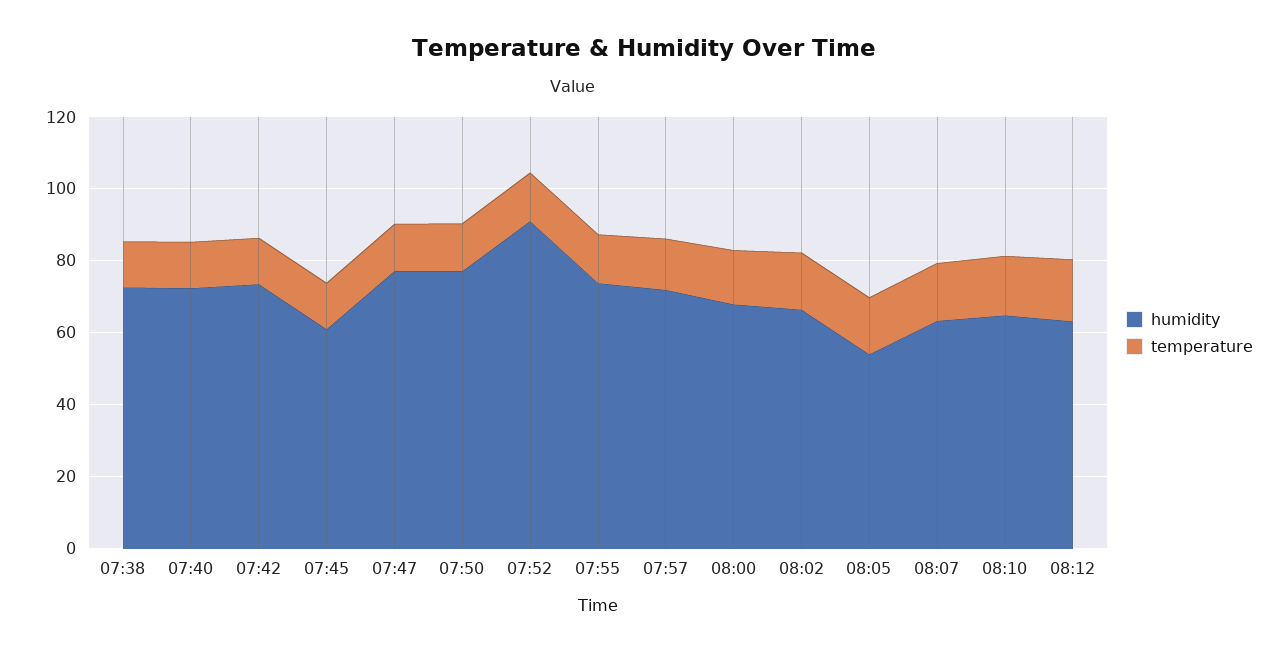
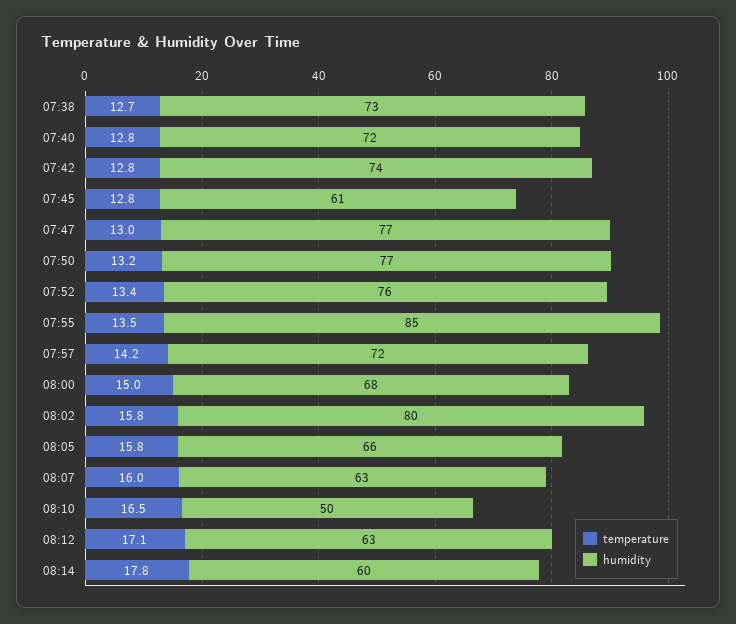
humidity, 07:52: 90 -> 76
humidity, 07:55: 75 -> 85
humidity, 08:02: 65 -> 80
humidity, 08:05: 55 -> 66
humidity, 08:10: 65 -> 50
temperature, 08:14: none -> 17.8
humidity, 08:14: none -> 60

